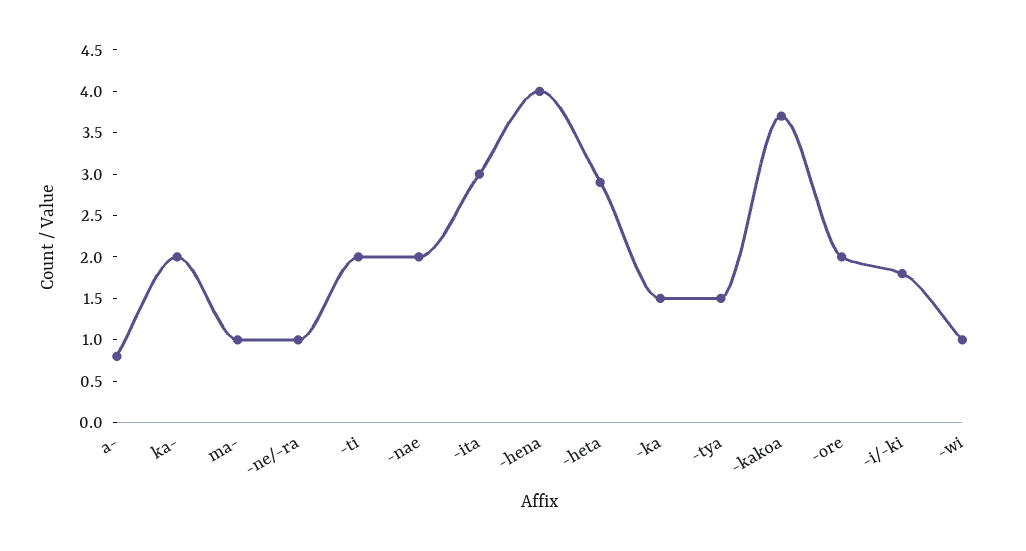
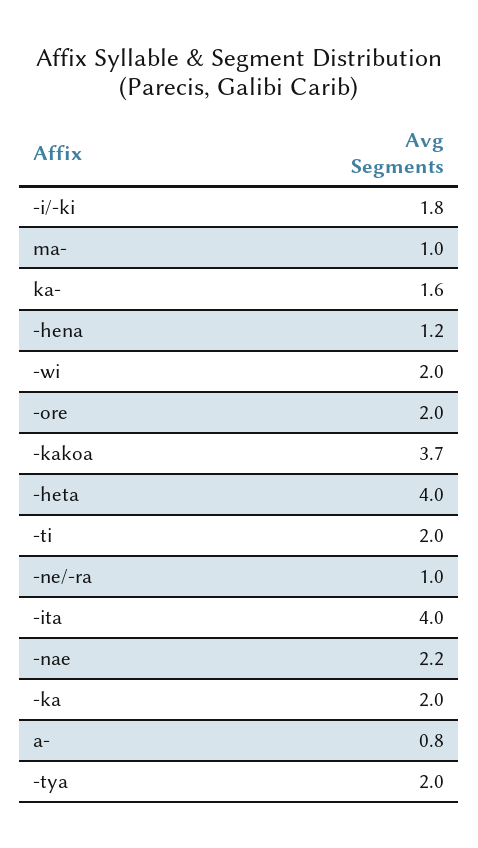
ka-: 2 -> 1.6
-nae: 2 -> 2.2
-ita: 3 -> 4
-hena: 4 -> 1.2
-heta: 2.9 -> 4
-ka: 1.5 -> 2
-tya: 1.5 -> 2
-wi: 1 -> 2

